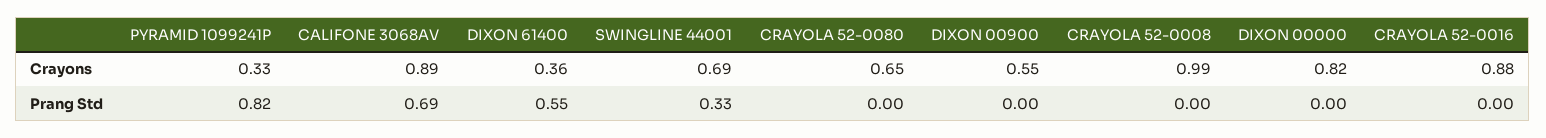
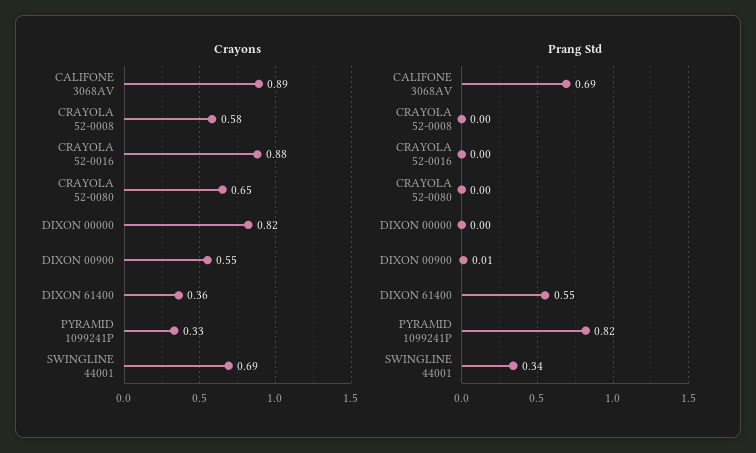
Crayons, CRAYOLA 52-0008: 0.99 -> 0.58
Prang Std, SWINGLINE 44001: 0.33 -> 0.34
Prang Std, DIXON 00900: 0 -> 0.01

